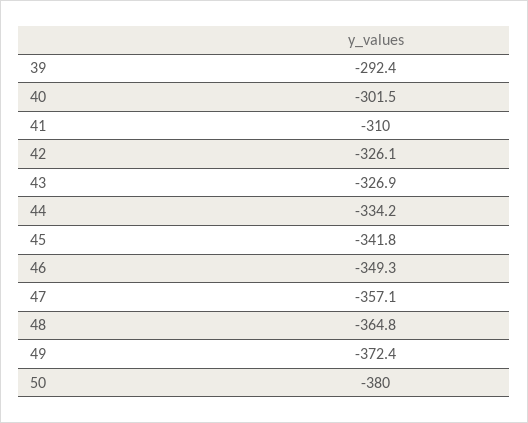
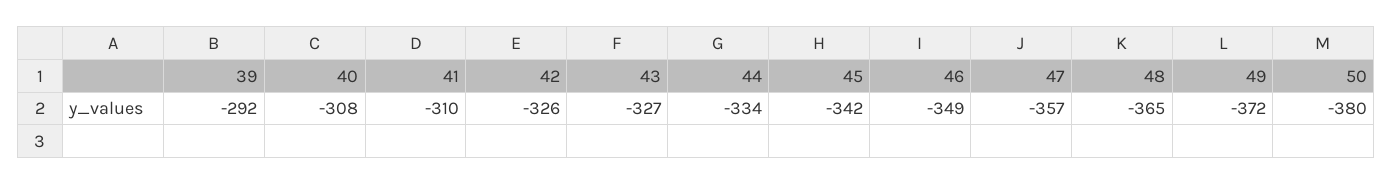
40: -301.5 -> -308

